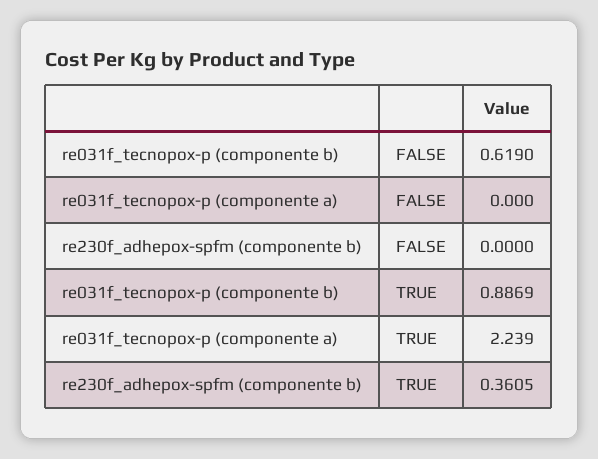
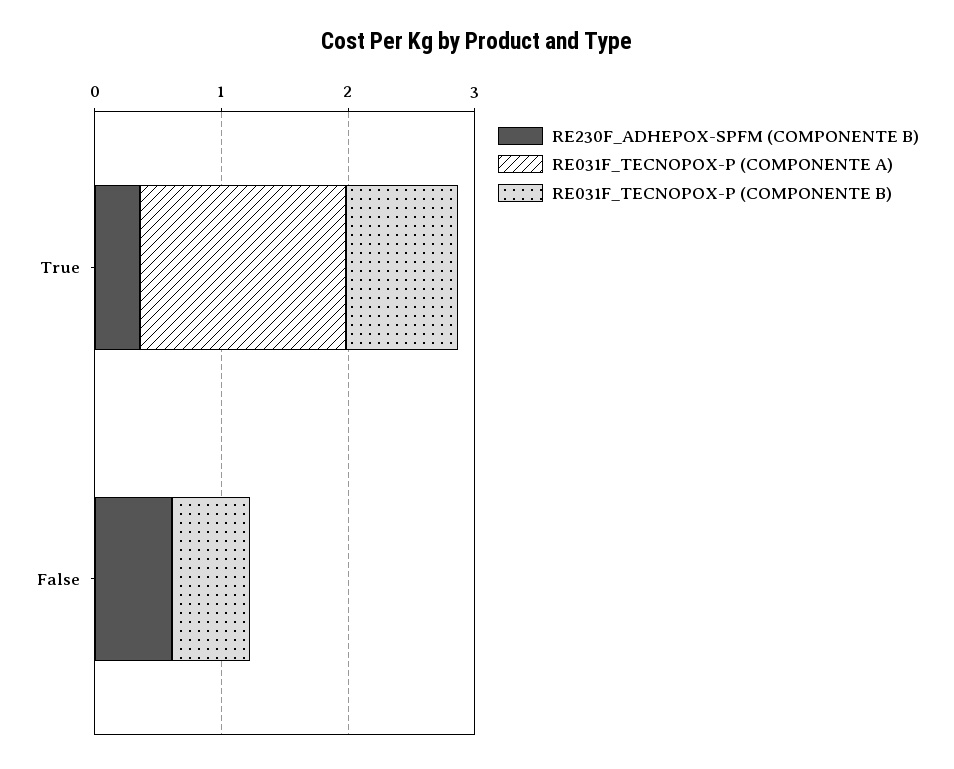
re230f_adhepox-spfm (componente b), FALSE: 0 -> 0.6
re031f_tecnopox-p (componente a), TRUE: 2.239 -> 1.6

